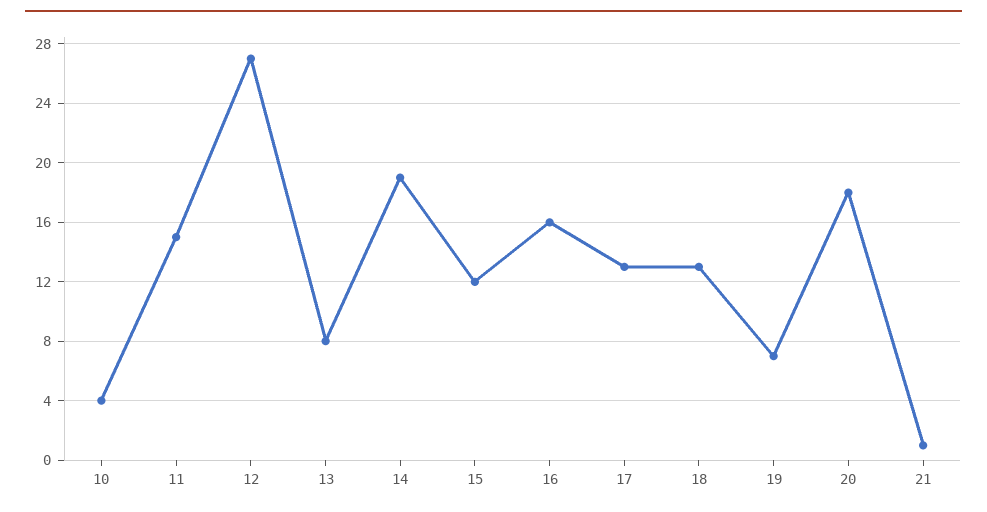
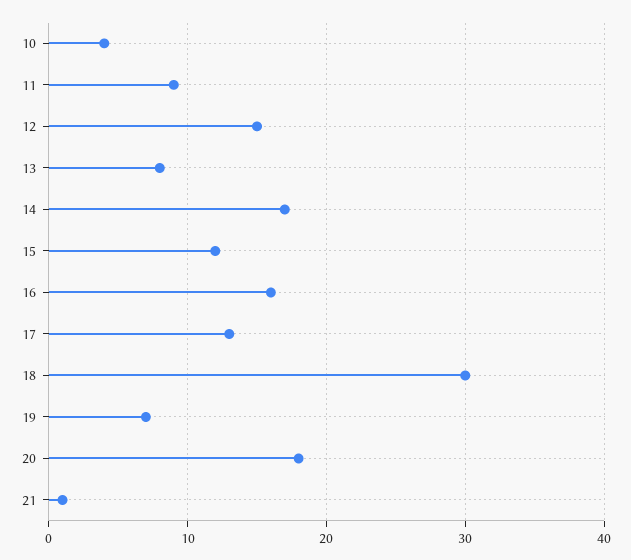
11: 15 -> 9
12: 27 -> 15
14: 19 -> 17
18: 13 -> 30

